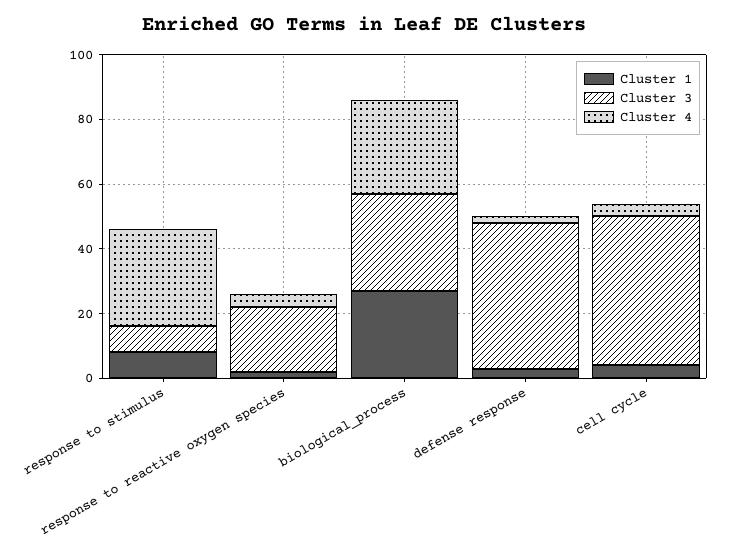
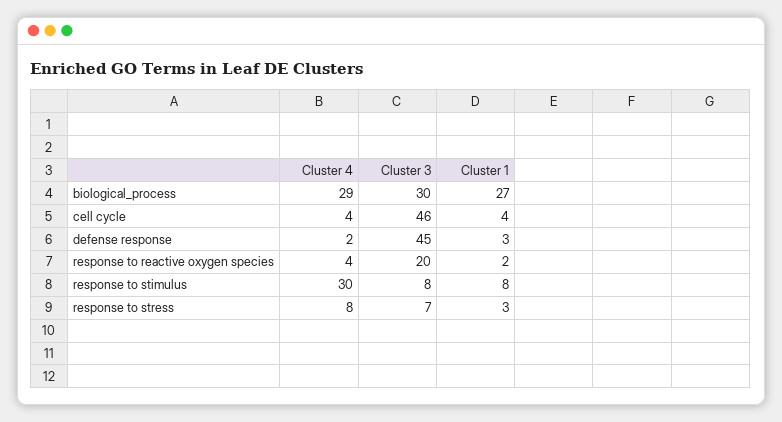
Cluster 4, response to stress: none -> 8
Cluster 3, response to stress: none -> 7
Cluster 1, response to stress: none -> 3

